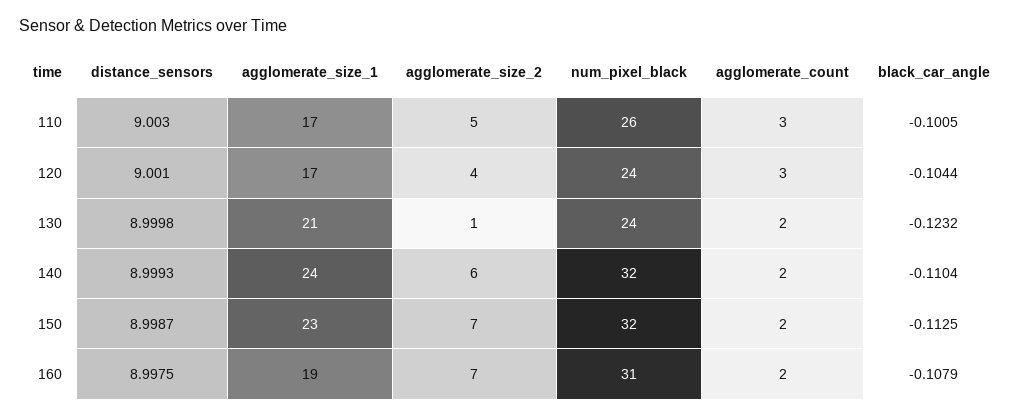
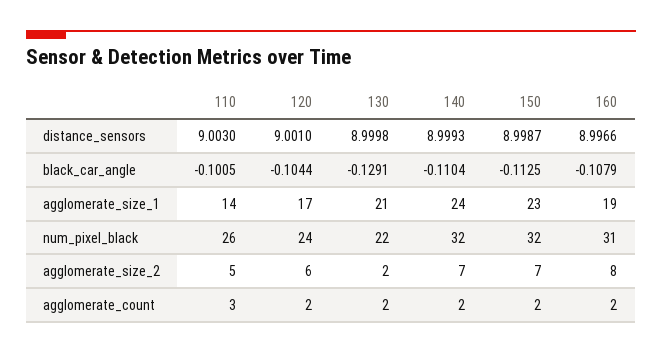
agglomerate_size_1, 110: 17 -> 14
agglomerate_size_2, 120: 4 -> 6
agglomerate_count, 120: 3 -> 2
agglomerate_size_2, 130: 1 -> 2
num_pixel_black, 130: 24 -> 22
black_car_angle, 130: -0.1232 -> -0.1291
agglomerate_size_2, 140: 6 -> 7
distance_sensors, 160: 8.9975 -> 8.9966
agglomerate_size_2, 160: 7 -> 8

